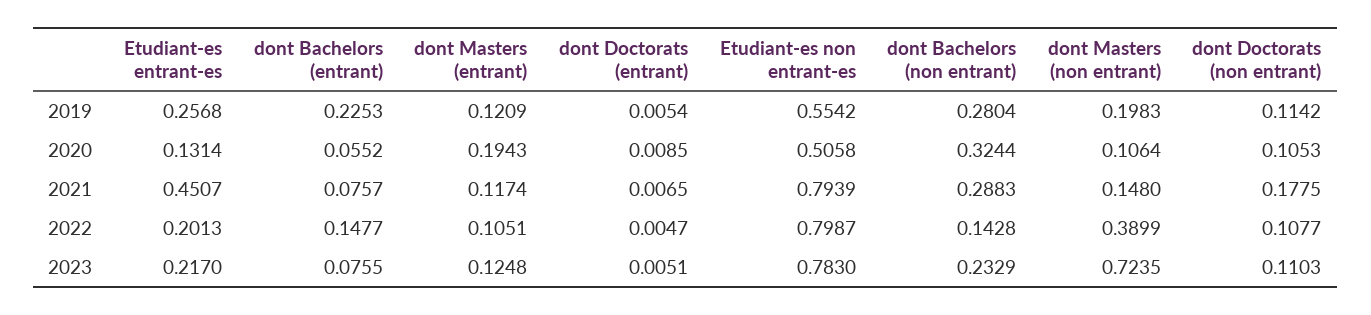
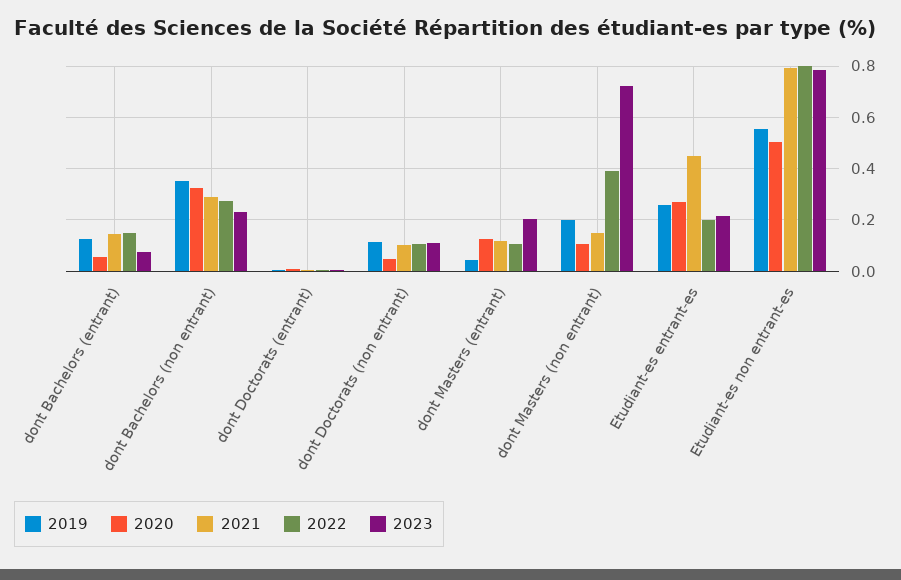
2019, dont Bachelors (entrant): 0.2253 -> 0.125
2019, dont Masters (entrant): 0.1209 -> 0.05
2019, dont Bachelors (non entrant): 0.2804 -> 0.35
2020, Etudiant-es entrant-es: 0.1314 -> 0.275
2020, dont Masters (entrant): 0.1943 -> 0.125
2020, dont Doctorats (non entrant): 0.1053 -> 0.05
2021, dont Bachelors (entrant): 0.0757 -> 0.15
2021, dont Doctorats (non entrant): 0.1775 -> 0.1
2022, dont Bachelors (non entrant): 0.1428 -> 0.275
2023, dont Masters (entrant): 0.1248 -> 0.2

